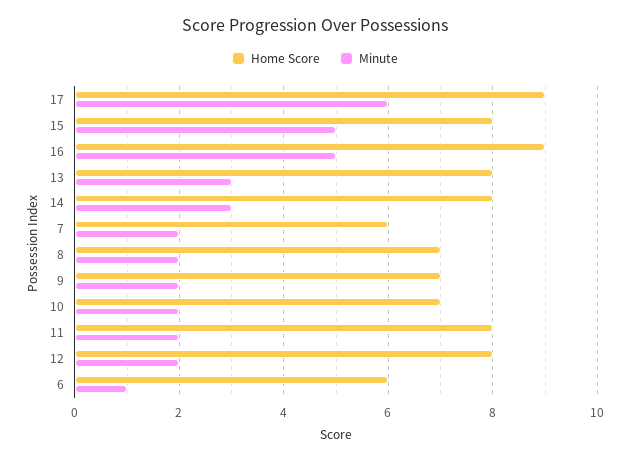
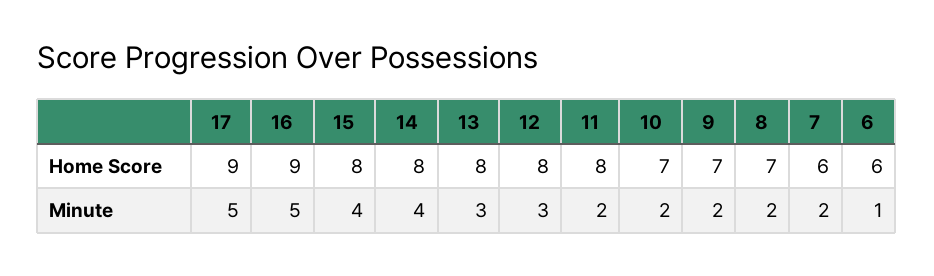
Minute, 17: 6 -> 5
Minute, 15: 5 -> 4
Minute, 14: 3 -> 4
Minute, 12: 2 -> 3

